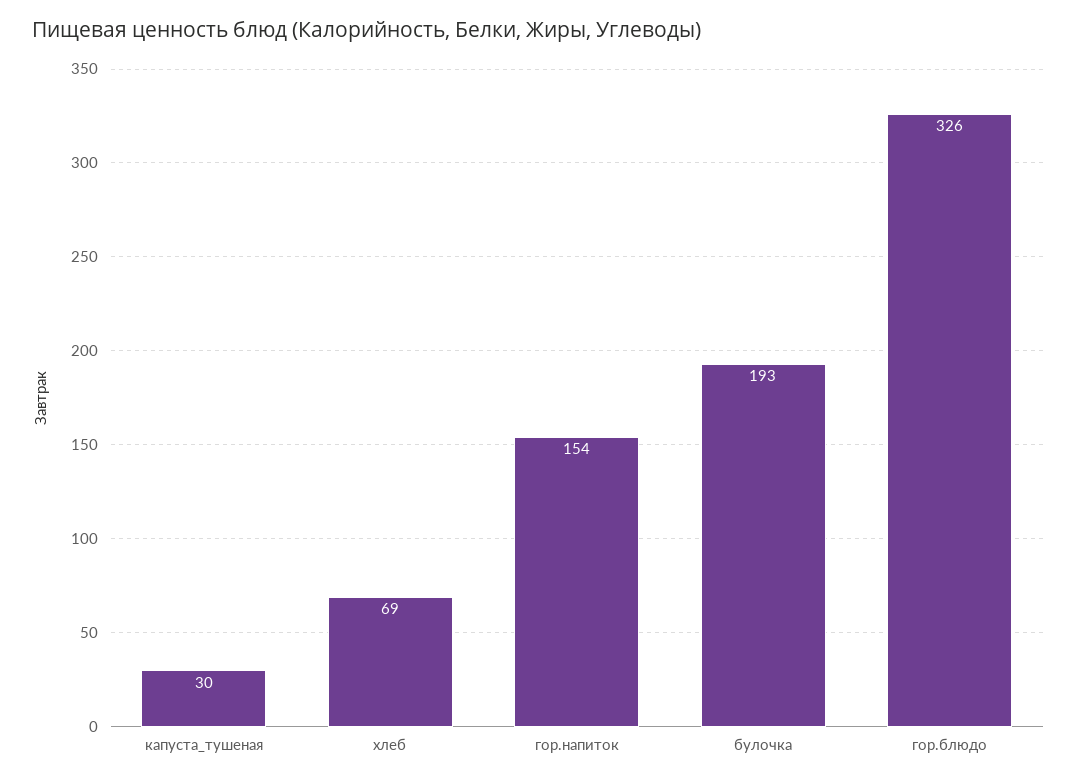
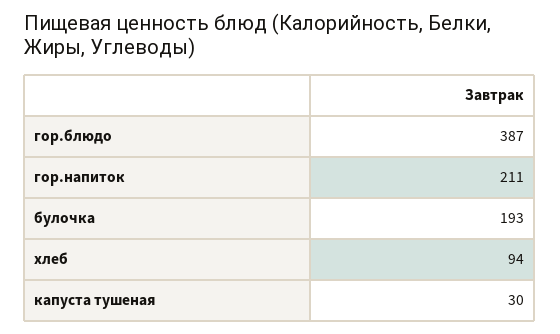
хлеб: 69 -> 94
гор.напиток: 154 -> 211
гор.блюдо: 326 -> 387

